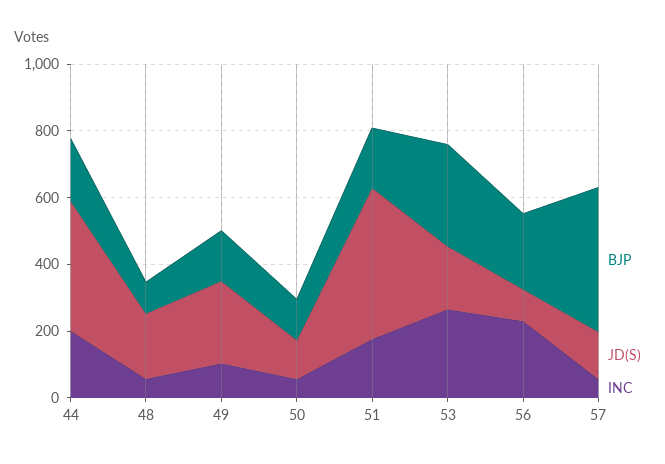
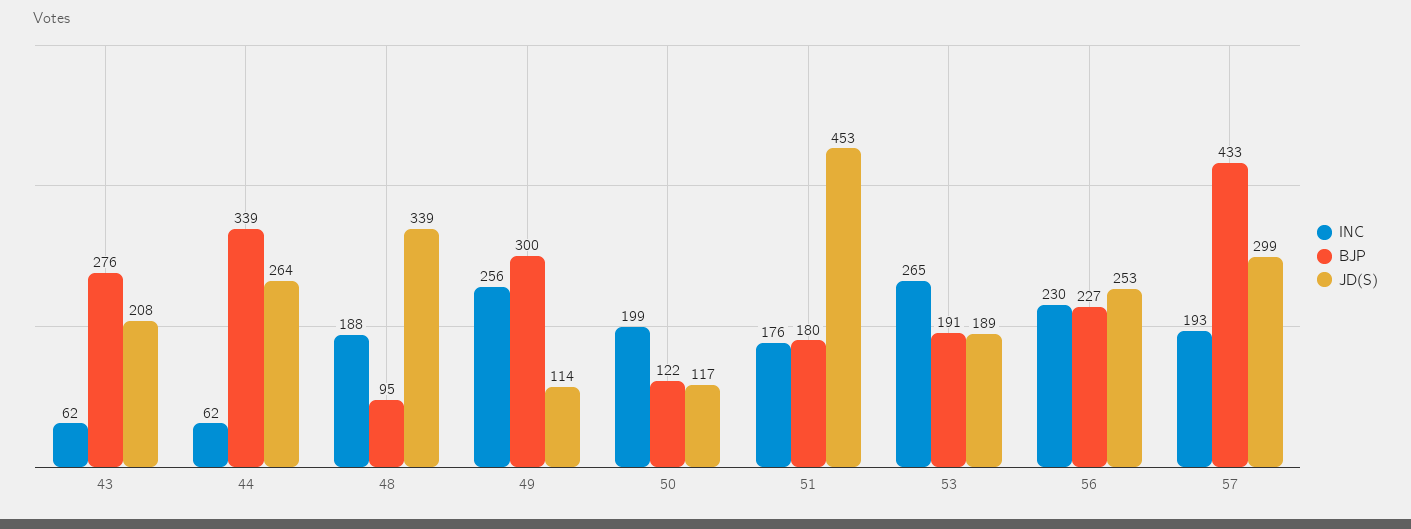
BJP, 44: 200 -> 339
JD(S), 44: 400 -> 264
INC, 44: 200 -> 62
JD(S), 48: 200 -> 339
INC, 48: 50 -> 188
BJP, 49: 150 -> 300
JD(S), 49: 250 -> 114
INC, 49: 100 -> 256
INC, 50: 50 -> 199
BJP, 53: 300 -> 191
JD(S), 56: 100 -> 253
JD(S), 57: 150 -> 299
INC, 57: 50 -> 193
INC, 43: none -> 62
BJP, 43: none -> 276
JD(S), 43: none -> 208

